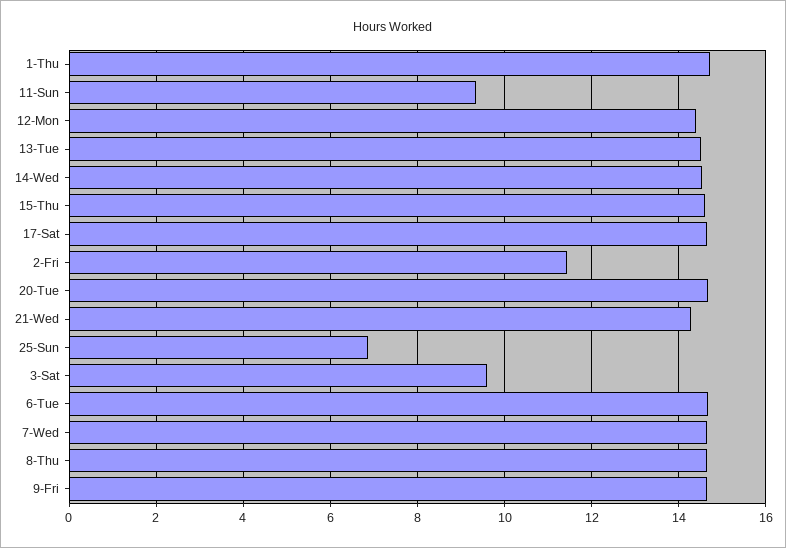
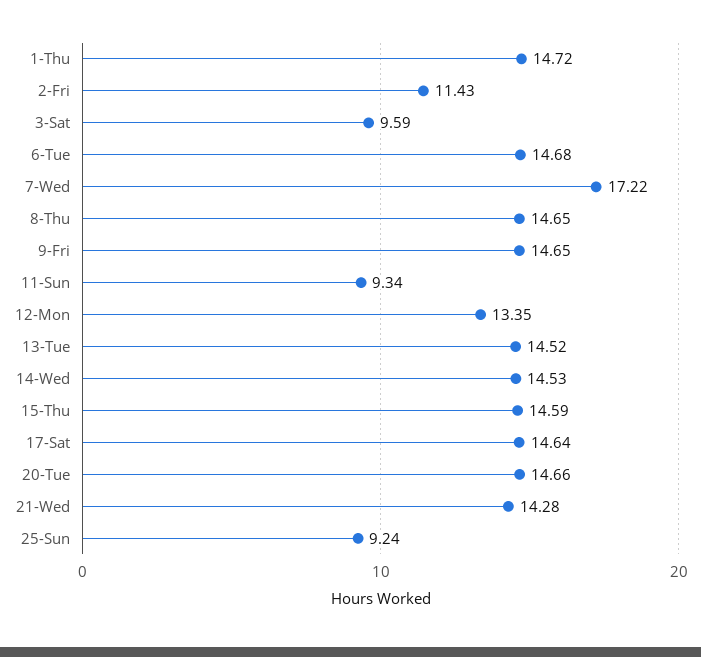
12-Mon: 14.4 -> 13.35
25-Sun: 6.8 -> 9.24
7-Wed: 14.6 -> 17.22

